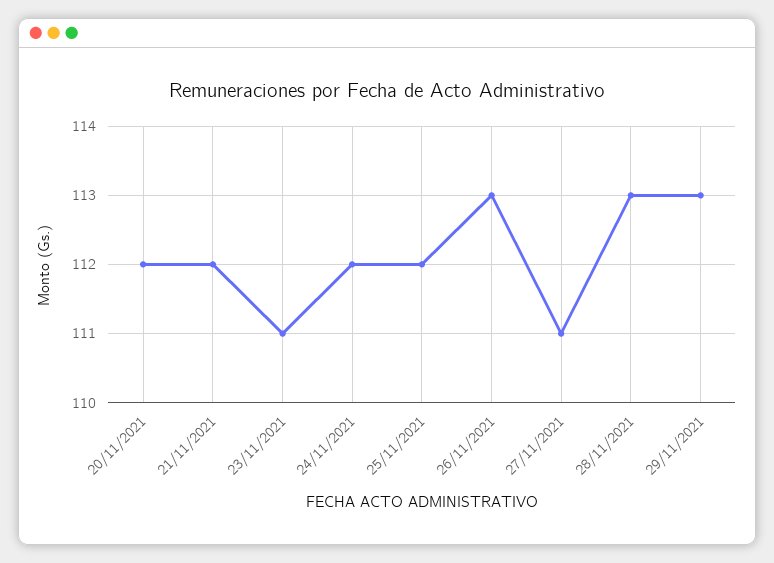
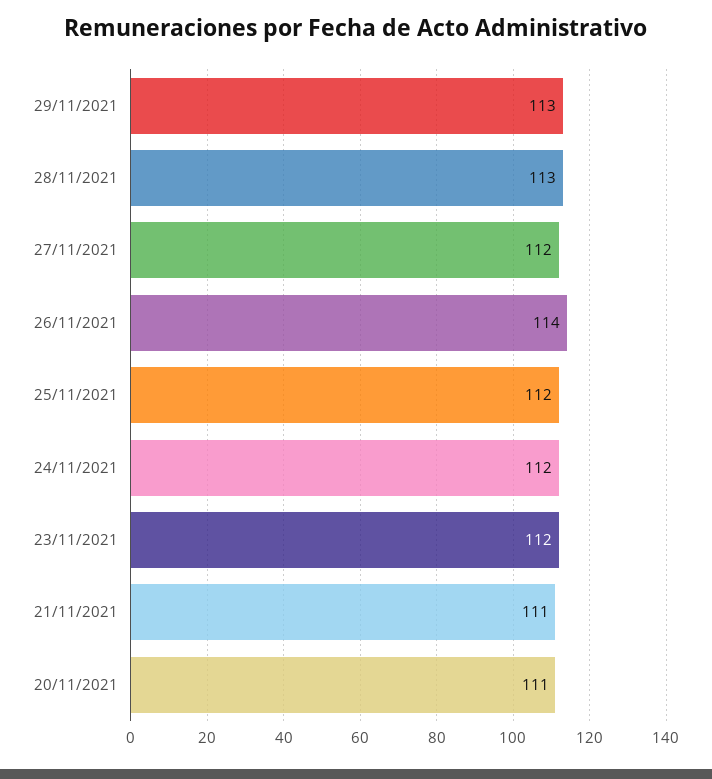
20/11/2021: 112 -> 111
21/11/2021: 112 -> 111
23/11/2021: 111 -> 112
26/11/2021: 113 -> 114
27/11/2021: 111 -> 112

